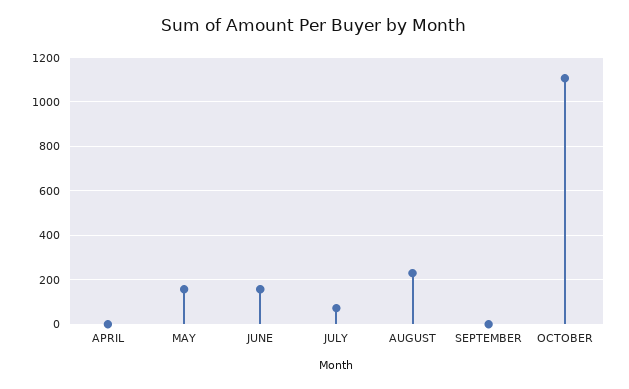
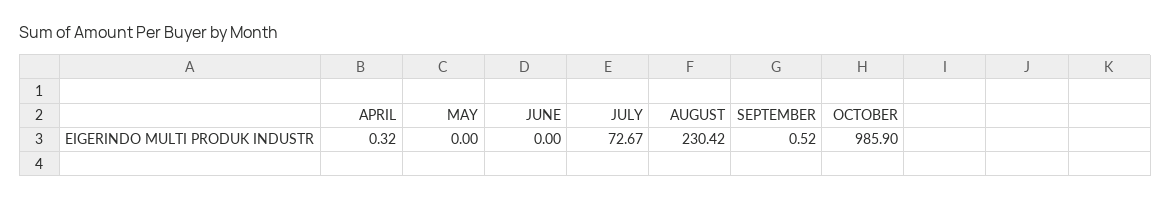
MAY: 150 -> 0
JUNE: 150 -> 0
OCTOBER: 1100 -> 985.9

